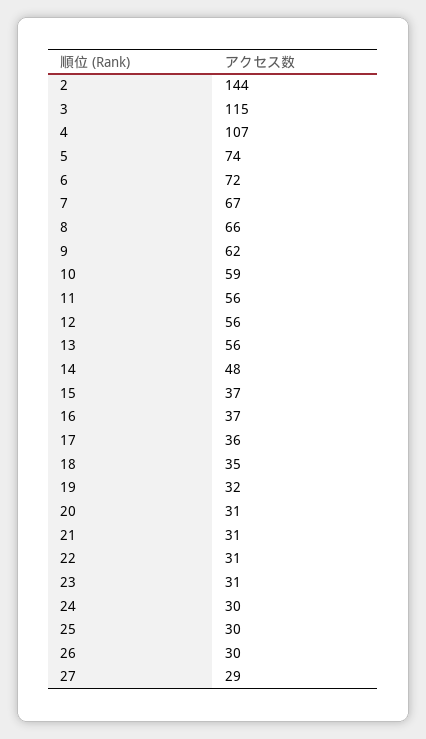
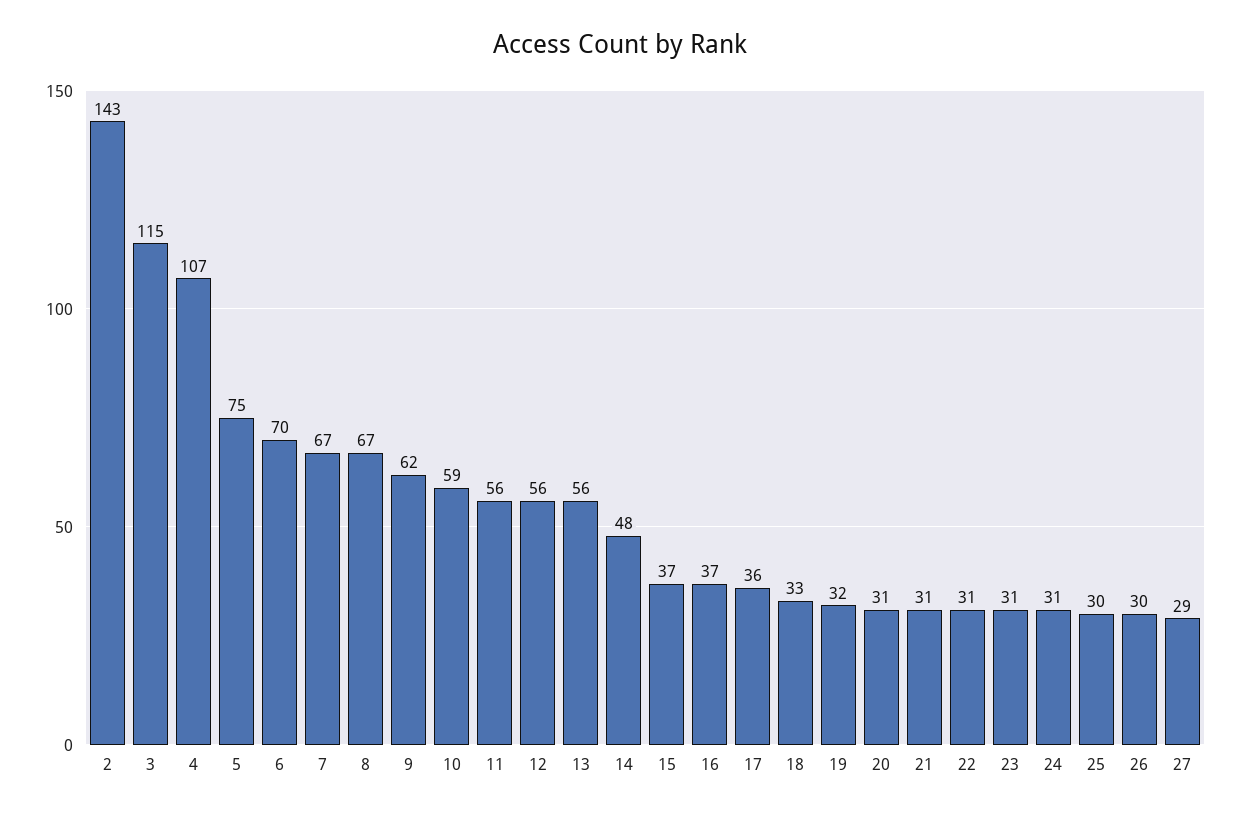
2: 144 -> 143
5: 74 -> 75
6: 72 -> 70
8: 66 -> 67
18: 35 -> 33
24: 30 -> 31

